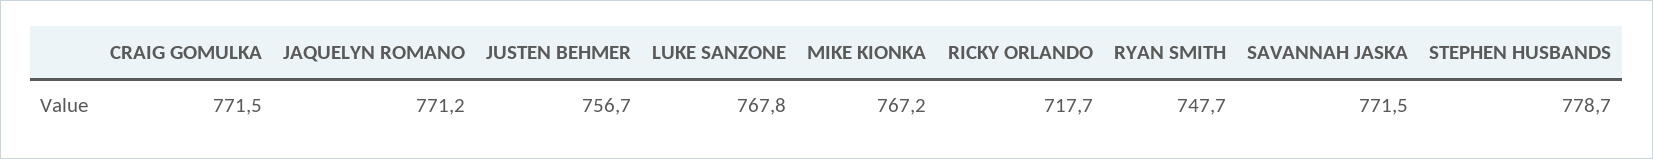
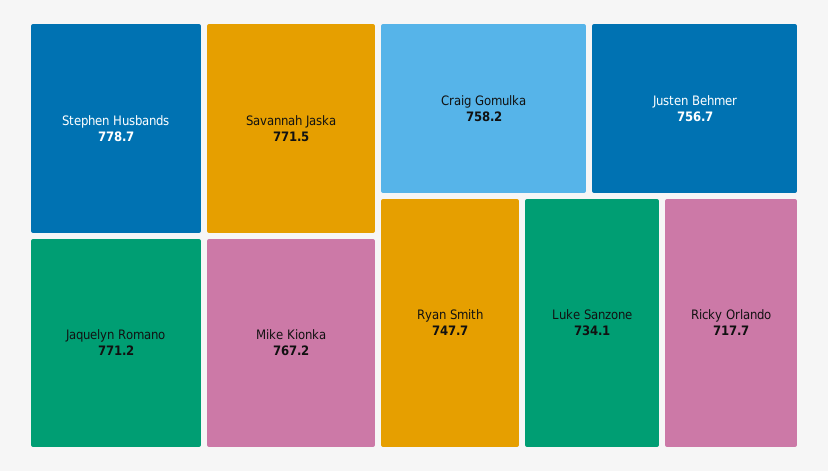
CRAIG GOMULKA: 771.5 -> 758.2
LUKE SANZONE: 767.8 -> 734.1

